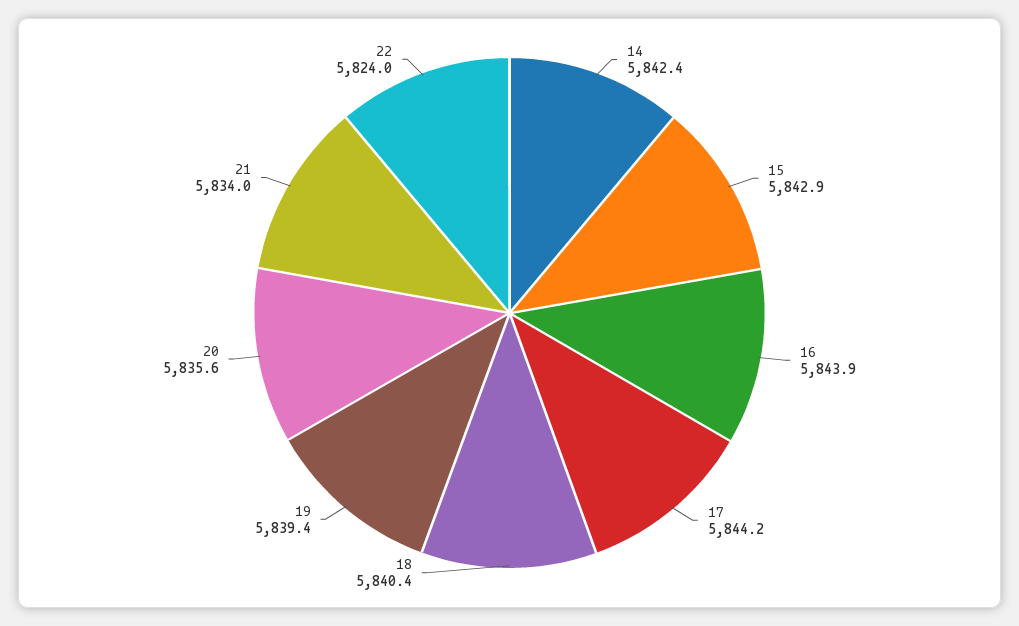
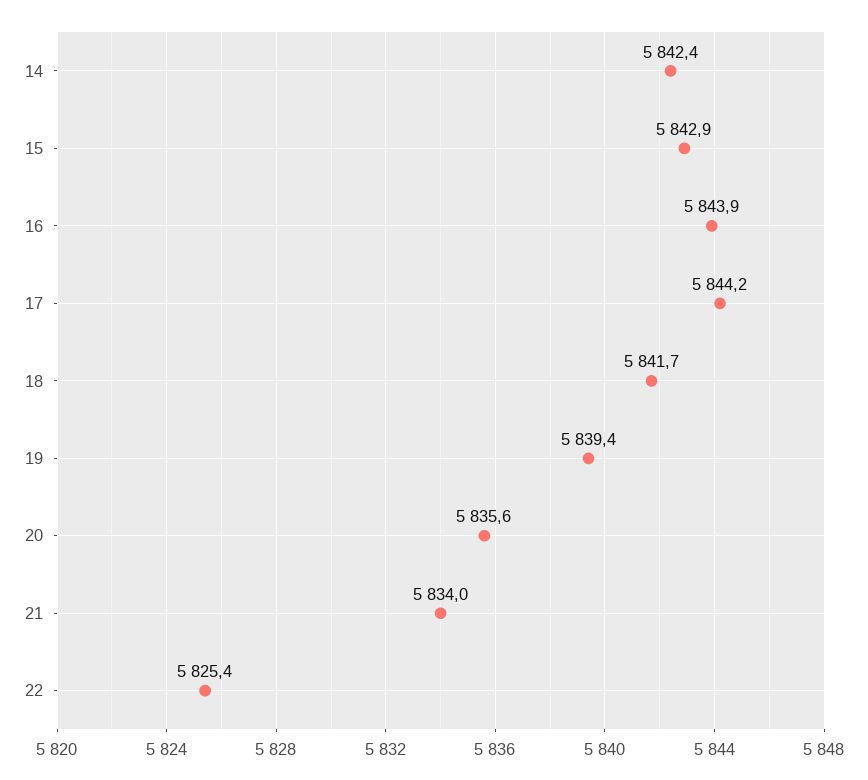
18: 5840.4 -> 5841.7
22: 5824 -> 5825.4

